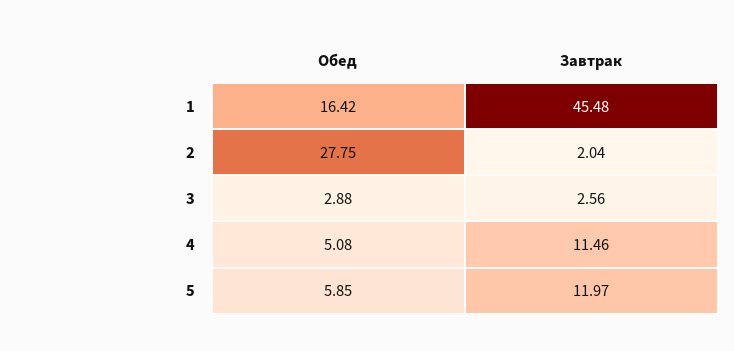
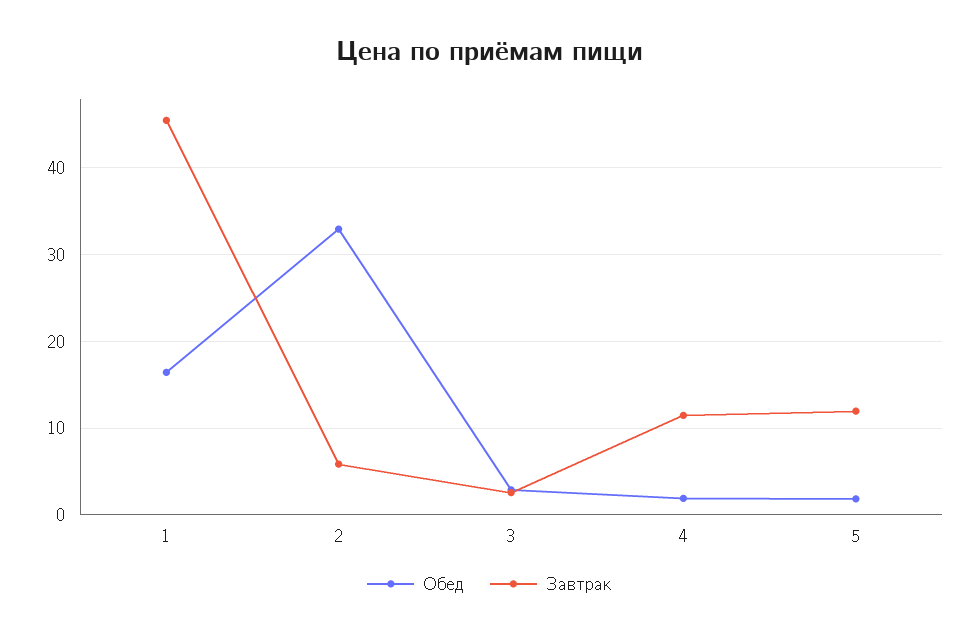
Обед, 2: 27.75 -> 33
Завтрак, 2: 2.04 -> 6
Обед, 4: 5.08 -> 2
Обед, 5: 5.85 -> 2

